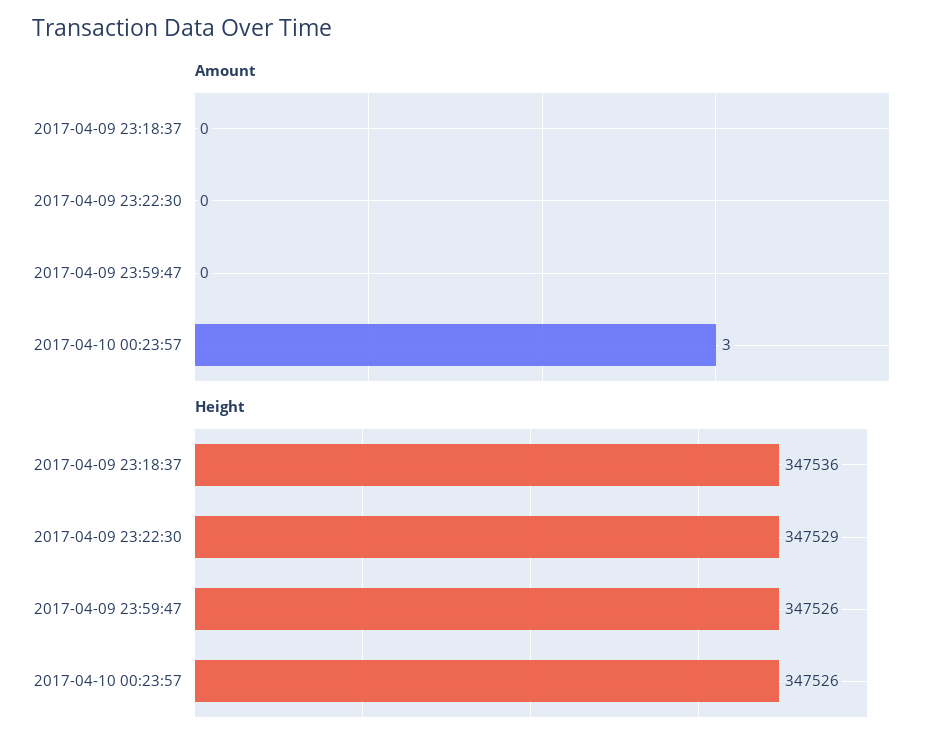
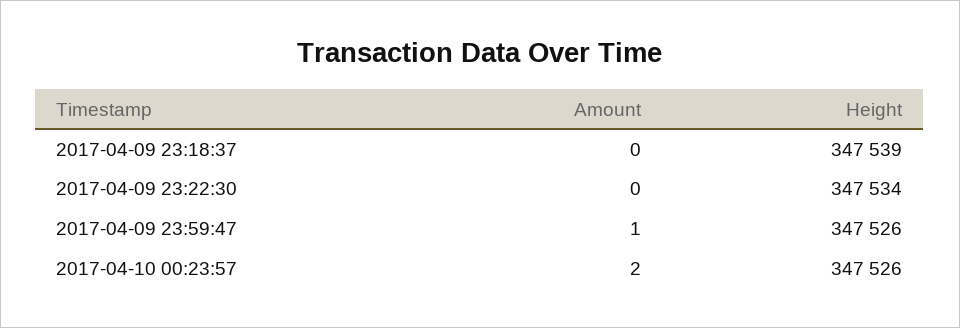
Amount, 2017-04-09 23:59:47: 0 -> 1
Amount, 2017-04-10 00:23:57: 3 -> 2
Height, 2017-04-09 23:18:37: 347536 -> 347539
Height, 2017-04-09 23:22:30: 347529 -> 347534

